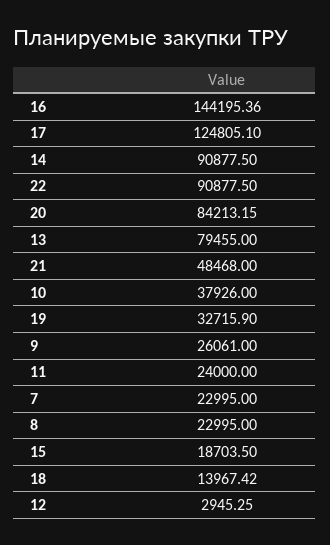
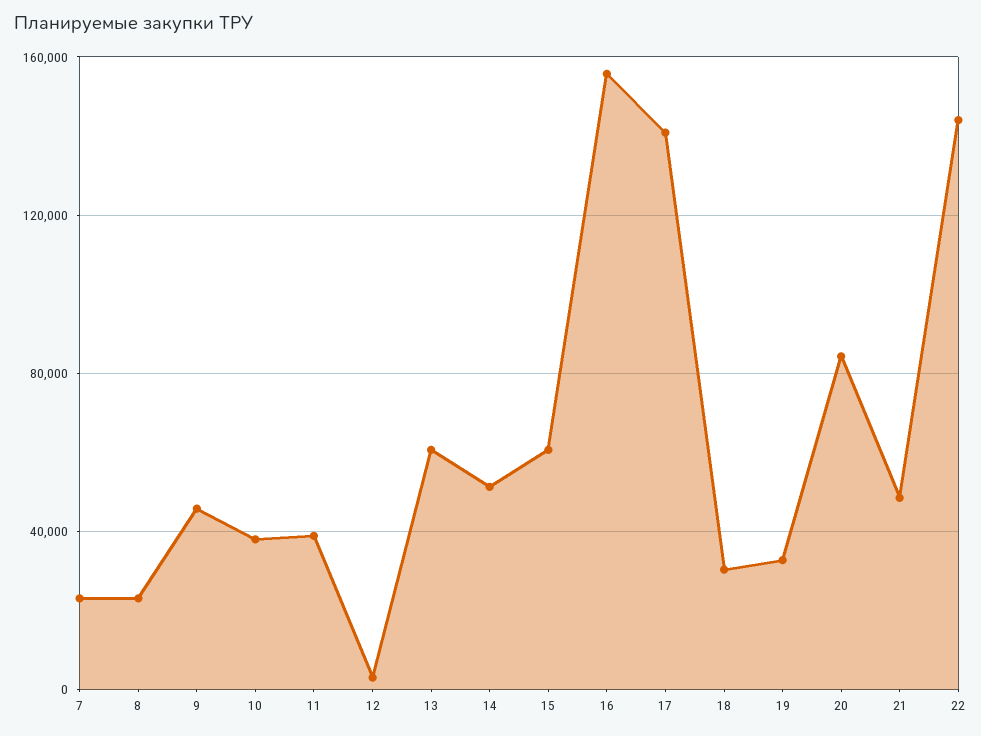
16: 144195.36 -> 155000
17: 124805.1 -> 140000
14: 90877.5 -> 50000
22: 90877.5 -> 145000
13: 79455 -> 60000
9: 26061 -> 45000
11: 24000 -> 40000
15: 18703.5 -> 60000
18: 13967.42 -> 30000

